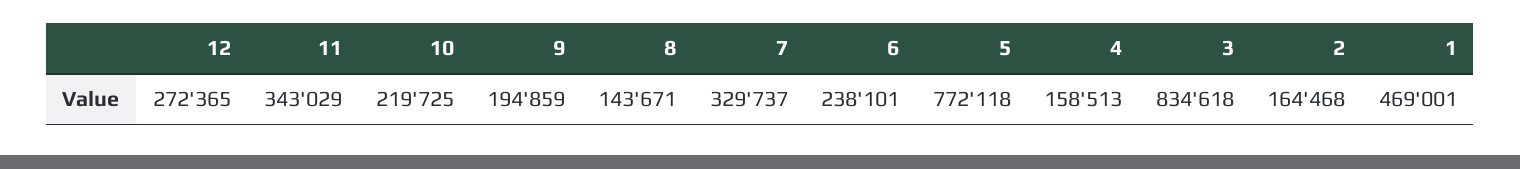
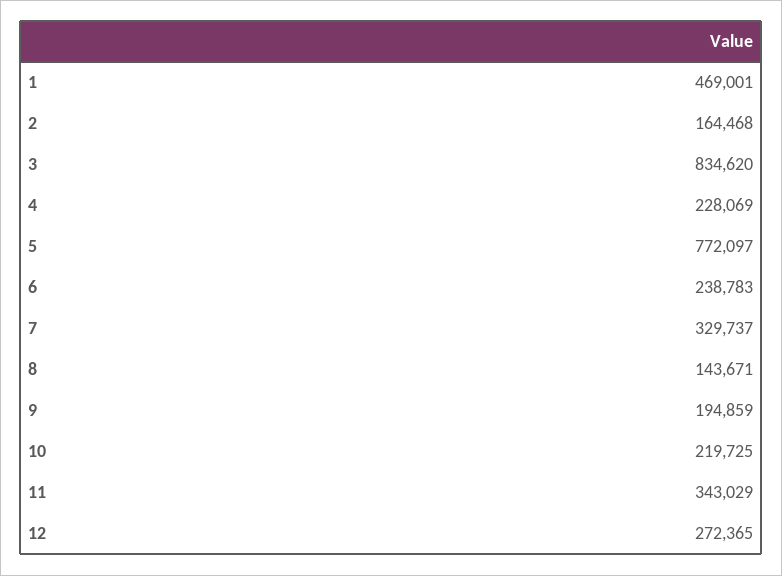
6: 238101 -> 238783
5: 772118 -> 772097
4: 158513 -> 228069
3: 834618 -> 834620

